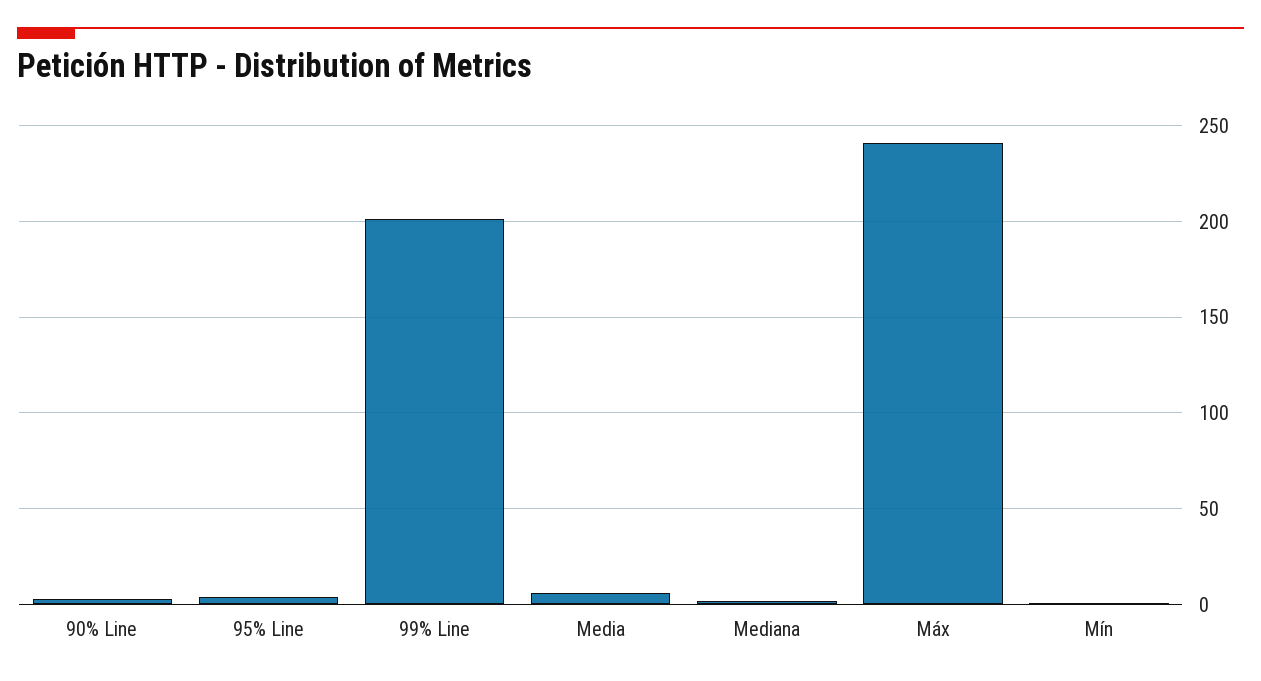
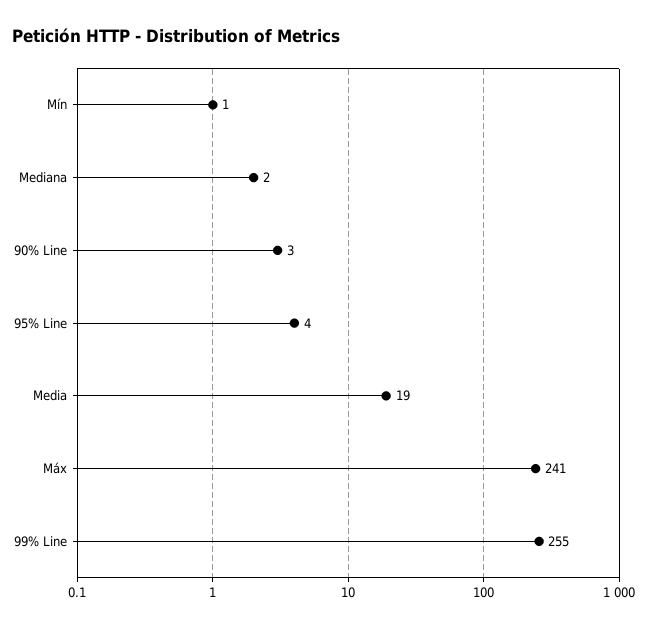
99% Line: 200 -> 255
Media: 5 -> 19

